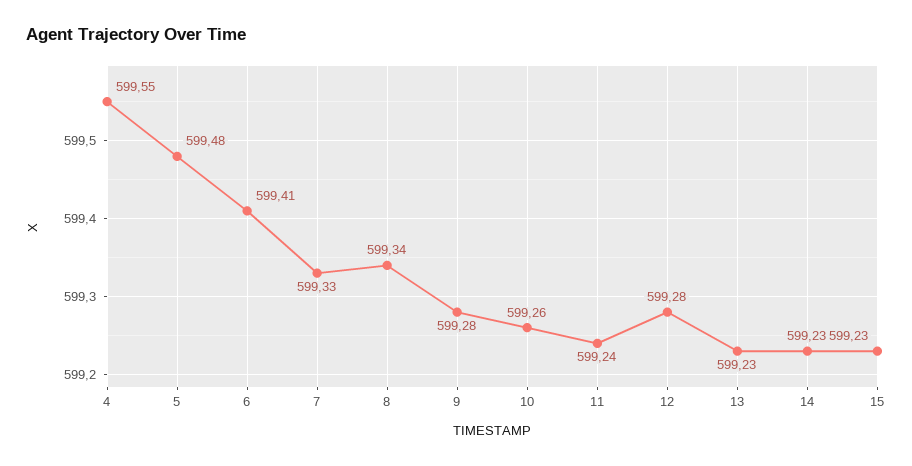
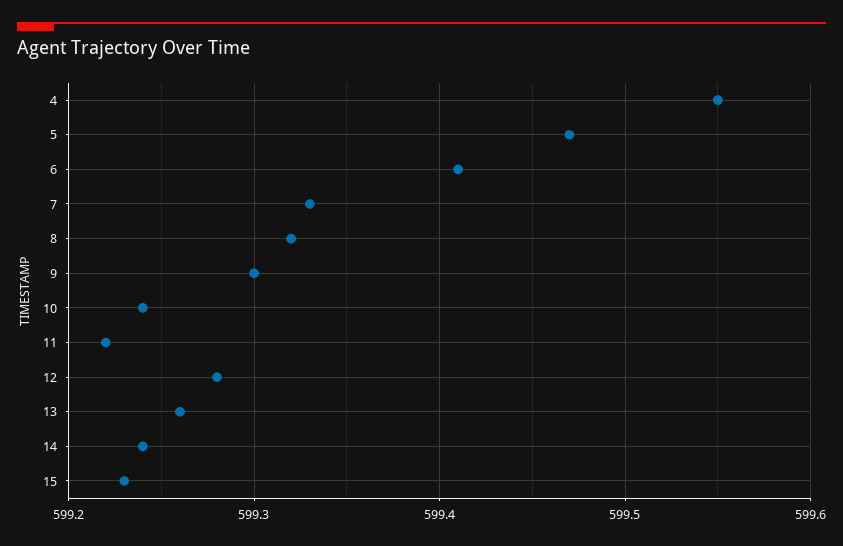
5: 599.48 -> 599.47
8: 599.34 -> 599.32
9: 599.28 -> 599.3
10: 599.26 -> 599.24
11: 599.24 -> 599.22
13: 599.23 -> 599.26
14: 599.23 -> 599.24

